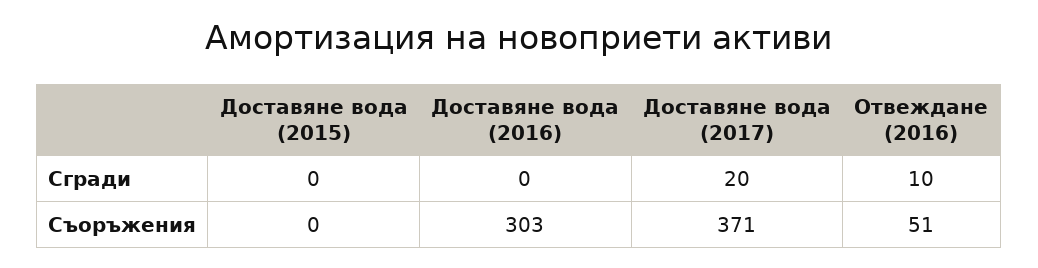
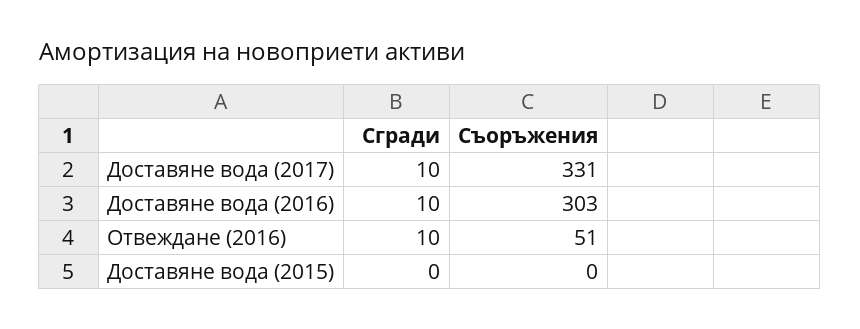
Доставяне вода (2016), Сгради: 0 -> 10
Доставяне вода (2017), Сгради: 20 -> 10
Доставяне вода (2017), Съоръжения: 371 -> 331

